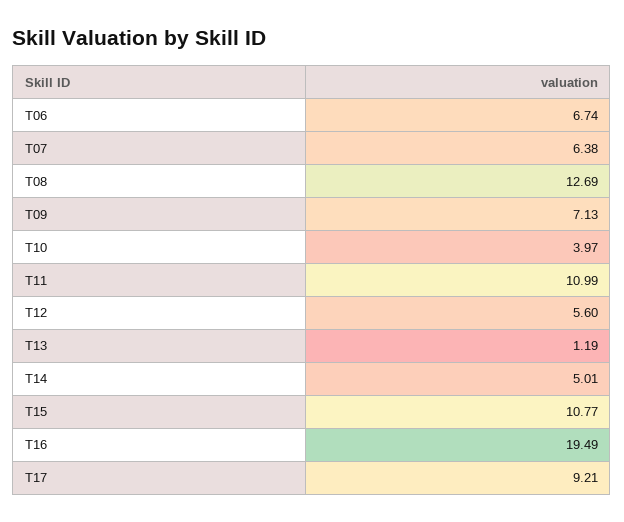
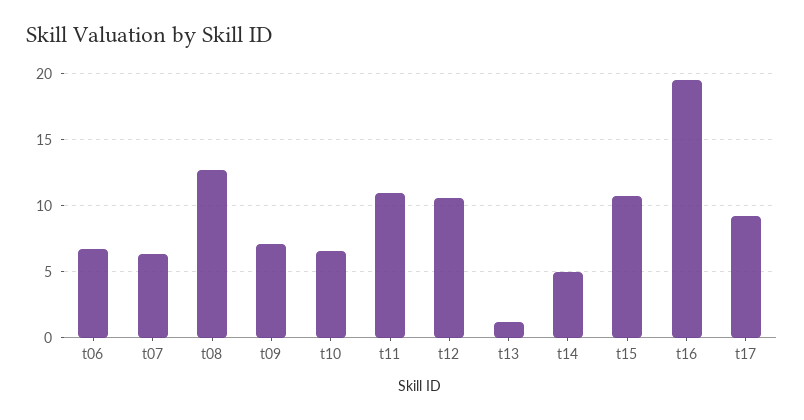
T10: 3.97 -> 6.5
T12: 5.6 -> 10.5

